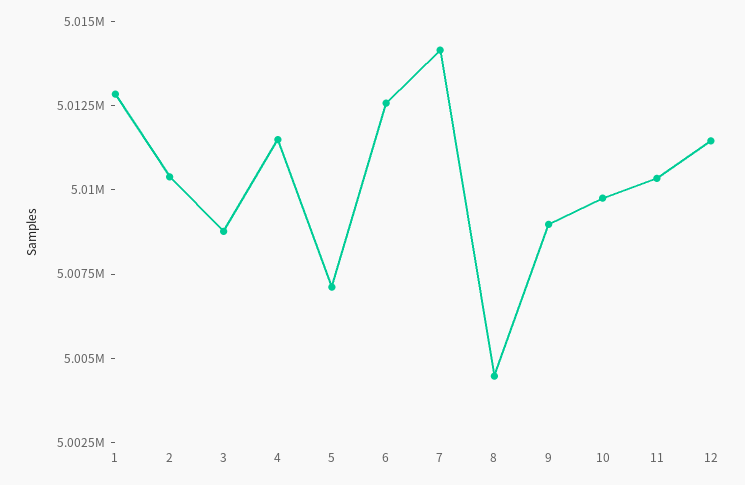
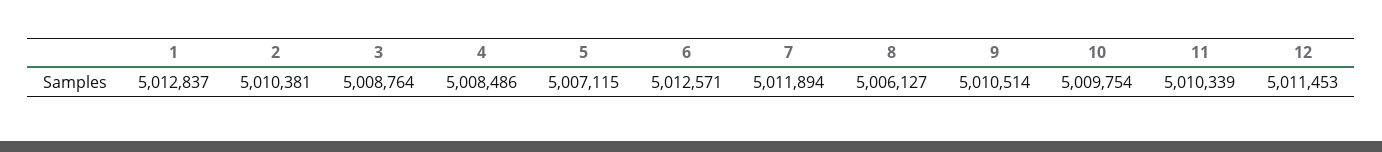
4: 5011500 -> 5008486
7: 5014000 -> 5011894
8: 5004500 -> 5006127
9: 5009000 -> 5010514

